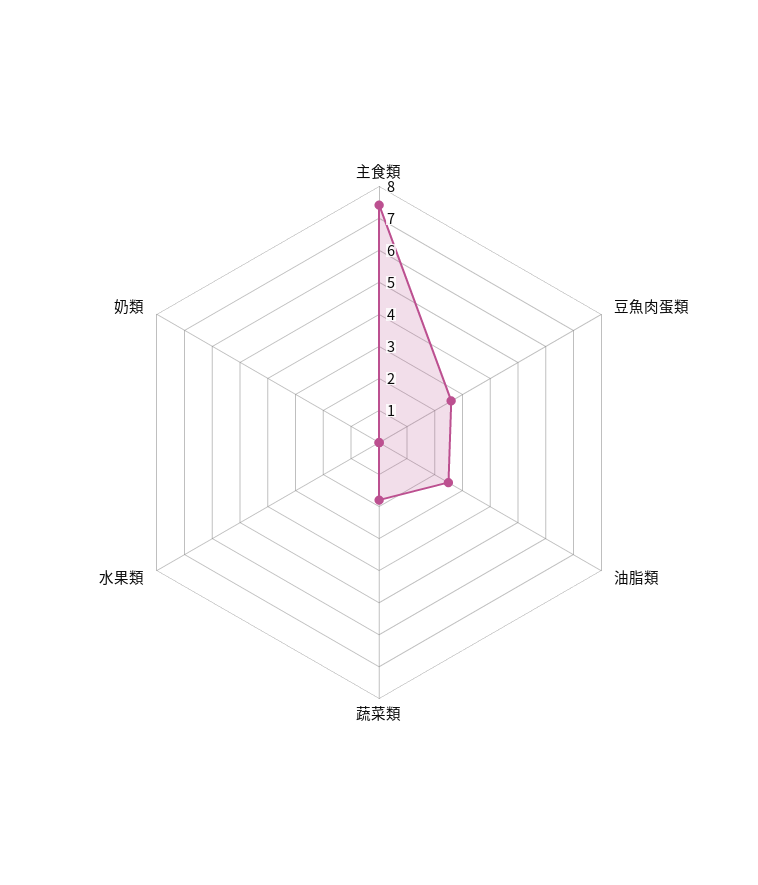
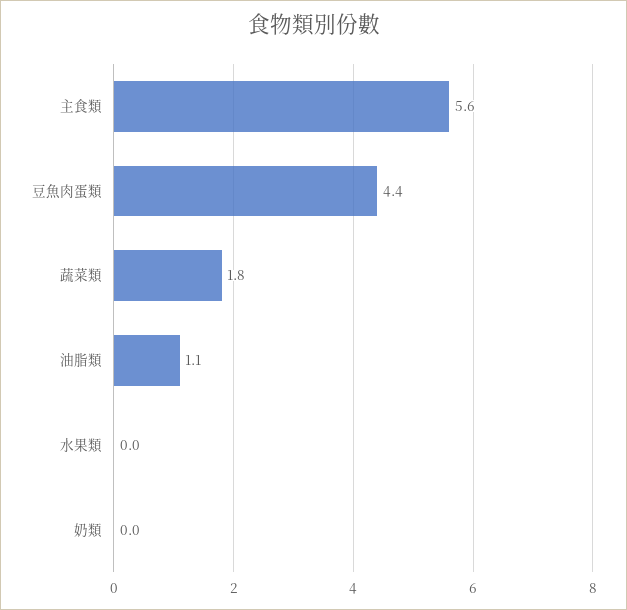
主食類: 7.5 -> 5.6
豆魚肉蛋類: 2.5 -> 4.4
油脂類: 2.5 -> 1.1

